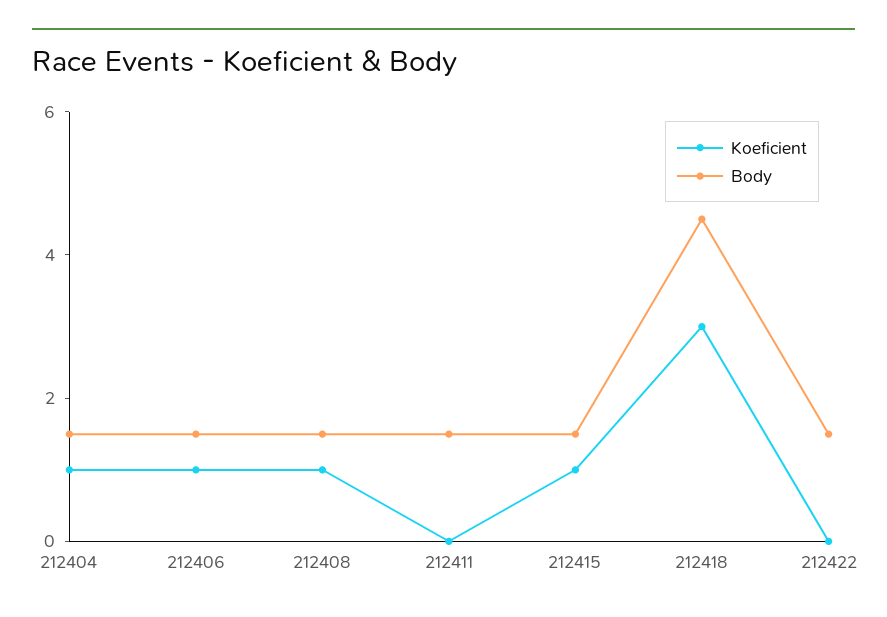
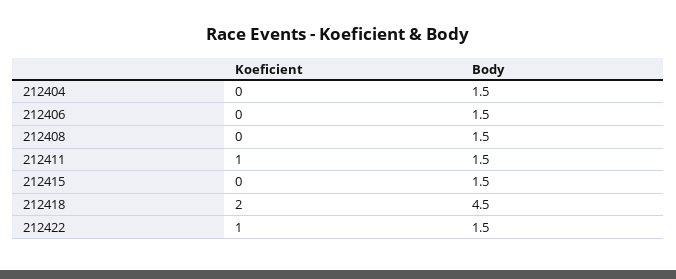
Koeficient, 212404: 1 -> 0
Koeficient, 212406: 1 -> 0
Koeficient, 212408: 1 -> 0
Koeficient, 212411: 0 -> 1
Koeficient, 212415: 1 -> 0
Koeficient, 212418: 3 -> 2
Koeficient, 212422: 0 -> 1

